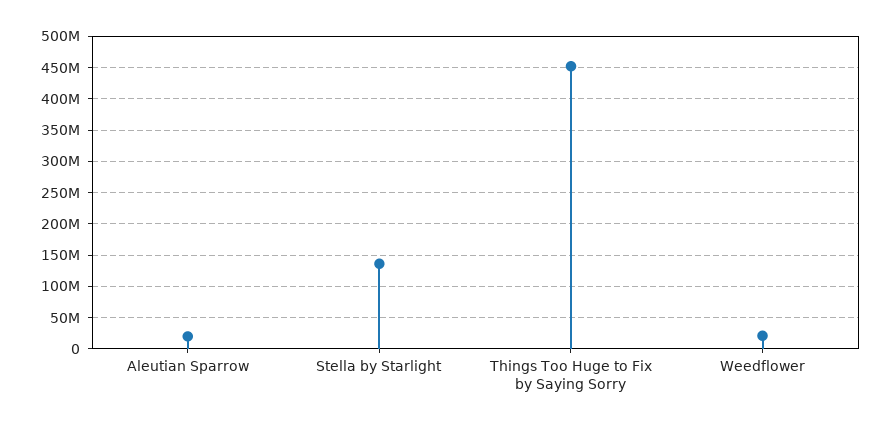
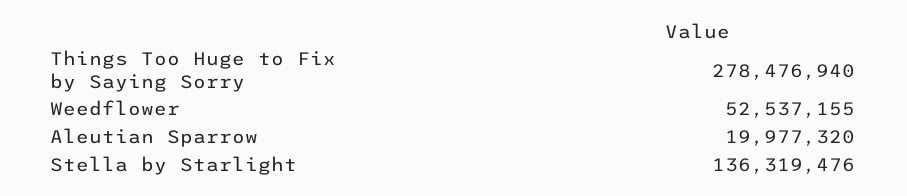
Things Too Huge to Fix by Saying Sorry: 450000000 -> 278476940
Weedflower: 20000000 -> 52537155

